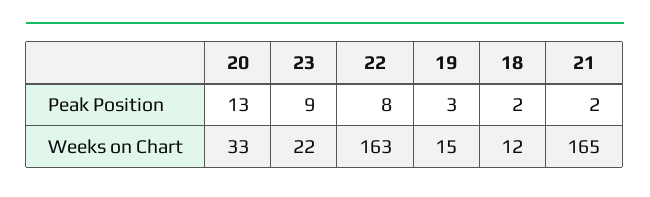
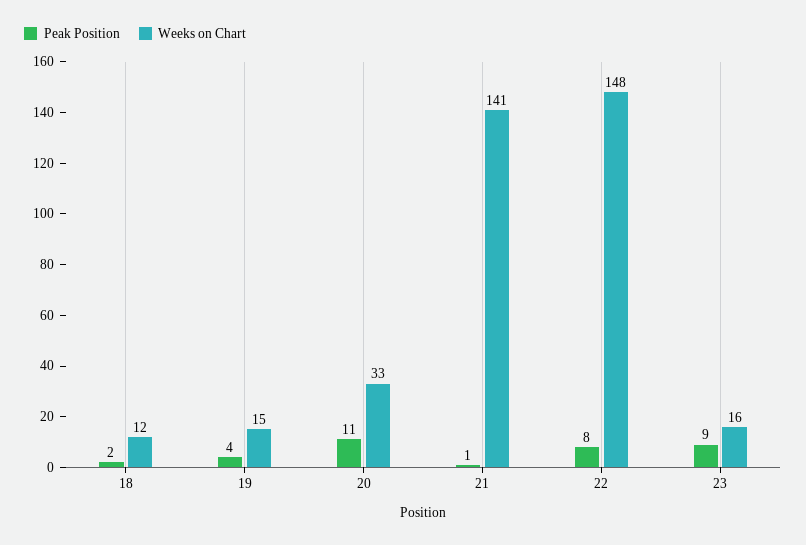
Peak Position, 20: 13 -> 11
Peak Position, 19: 3 -> 4
Peak Position, 21: 2 -> 1
Weeks on Chart, 23: 22 -> 16
Weeks on Chart, 22: 163 -> 148
Weeks on Chart, 21: 165 -> 141

